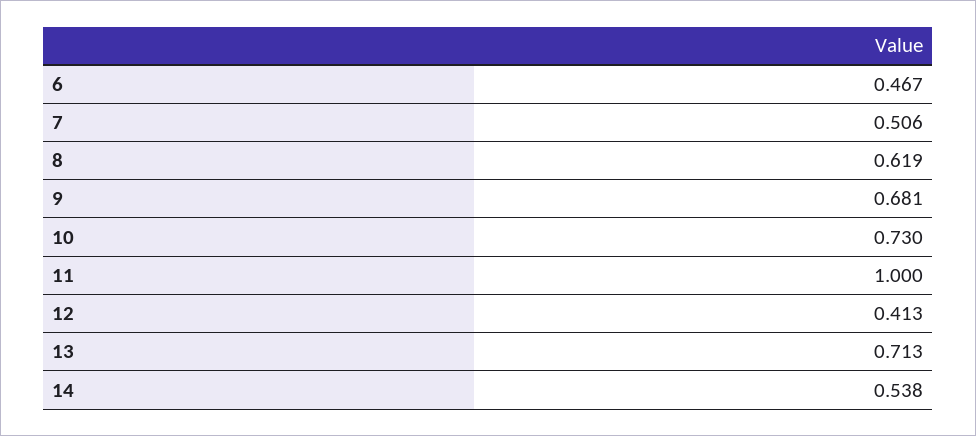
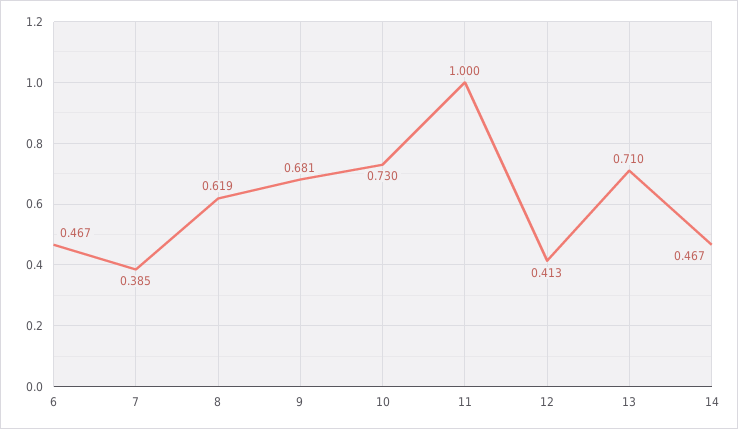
7: 0.506 -> 0.385
13: 0.713 -> 0.71
14: 0.538 -> 0.467

